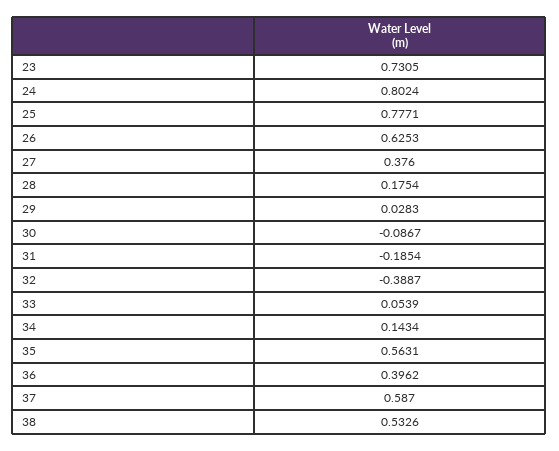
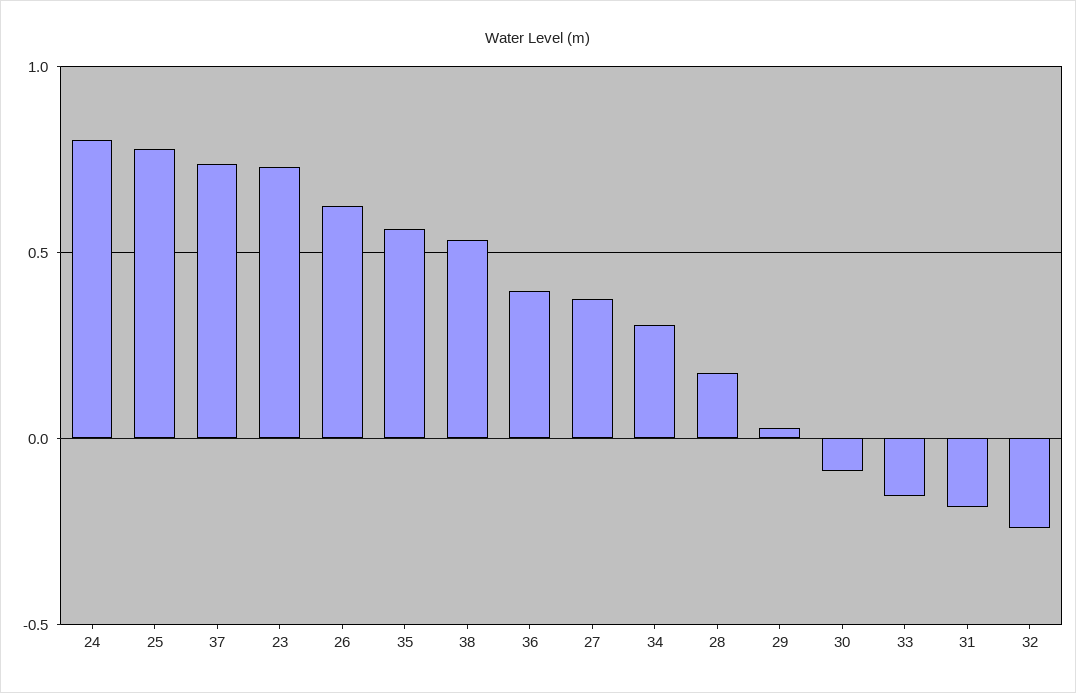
32: -0.3887 -> -0.25
33: 0.0539 -> -0.15
34: 0.1434 -> 0.3
37: 0.587 -> 0.75

